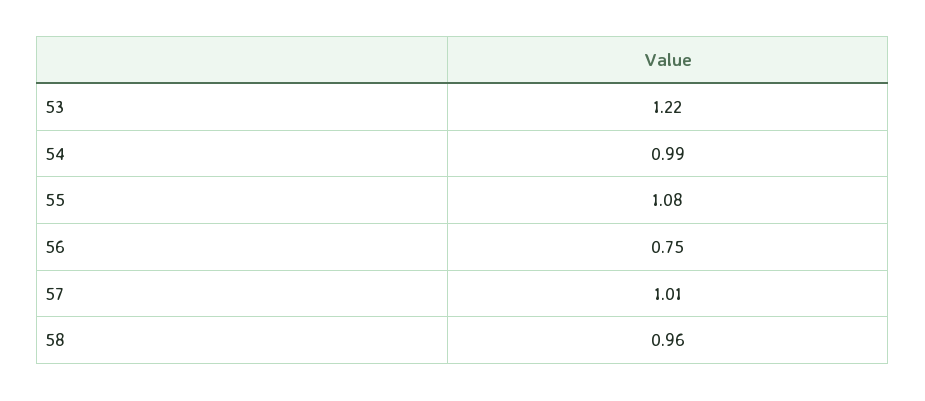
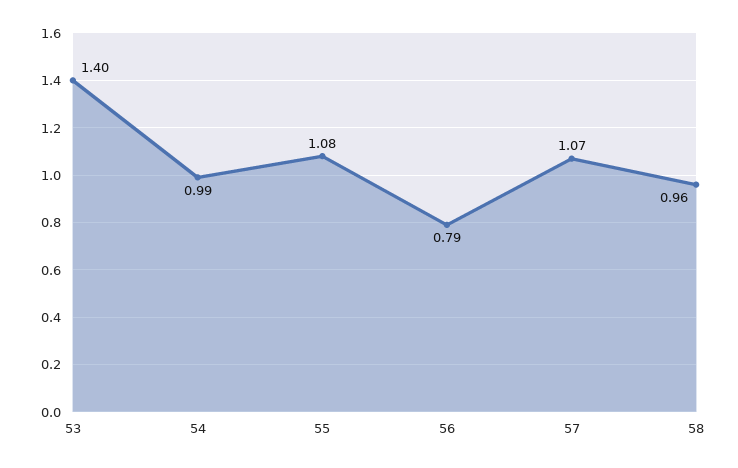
53: 1.22 -> 1.4
56: 0.75 -> 0.79
57: 1.01 -> 1.07

